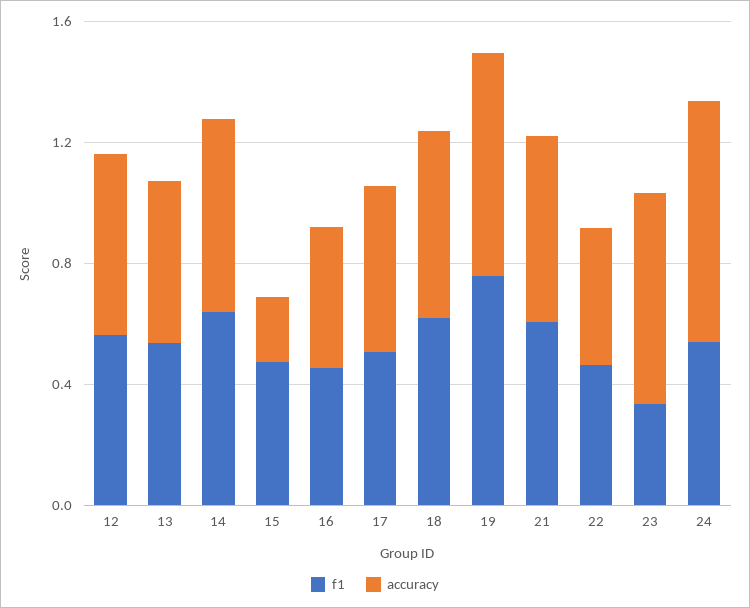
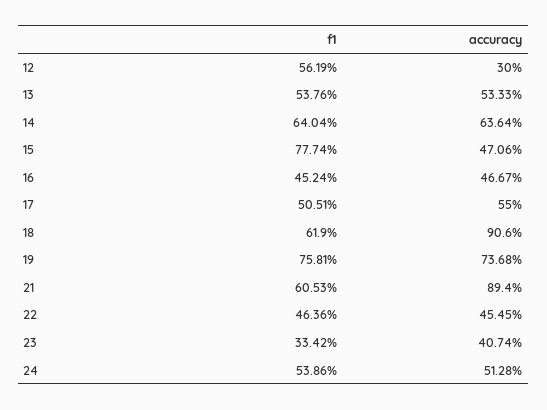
accuracy, 12: 0.6 -> 0.3
f1, 15: 0.5 -> 0.7774
accuracy, 15: 0.2 -> 0.4706
accuracy, 18: 0.6 -> 0.906
accuracy, 21: 0.6 -> 0.894
accuracy, 23: 0.7 -> 0.4074
accuracy, 24: 0.8 -> 0.5128

